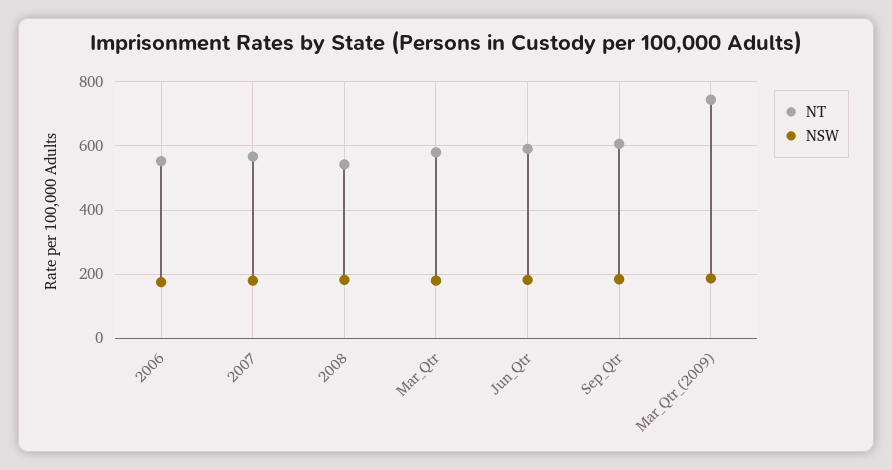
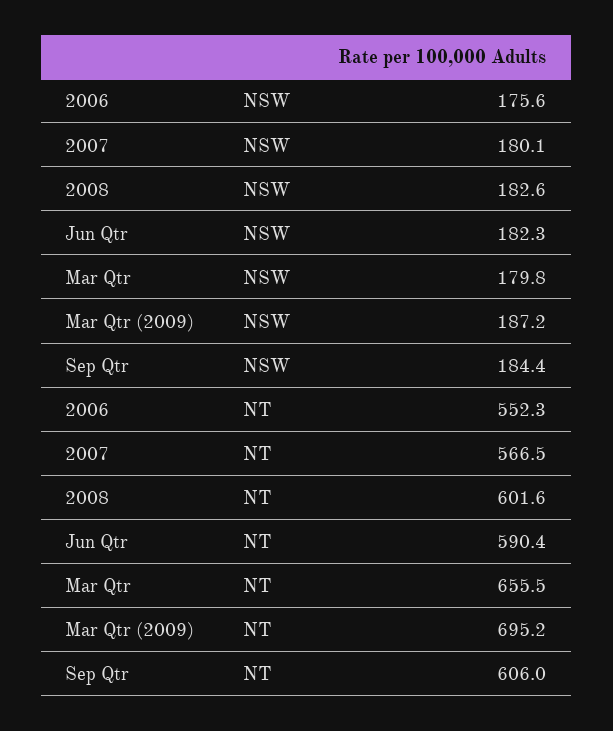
NT, 2008: 540 -> 601.6
NT, Mar_Qtr: 580 -> 655.5
NT, Mar_Qtr_(2009): 740 -> 695.2

